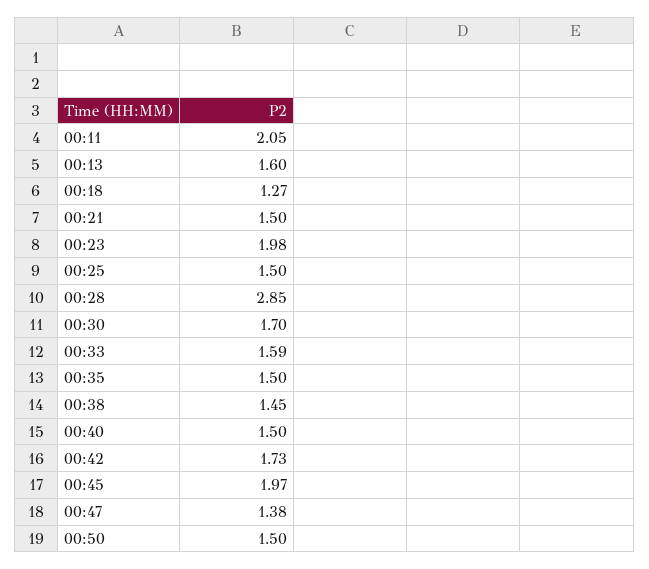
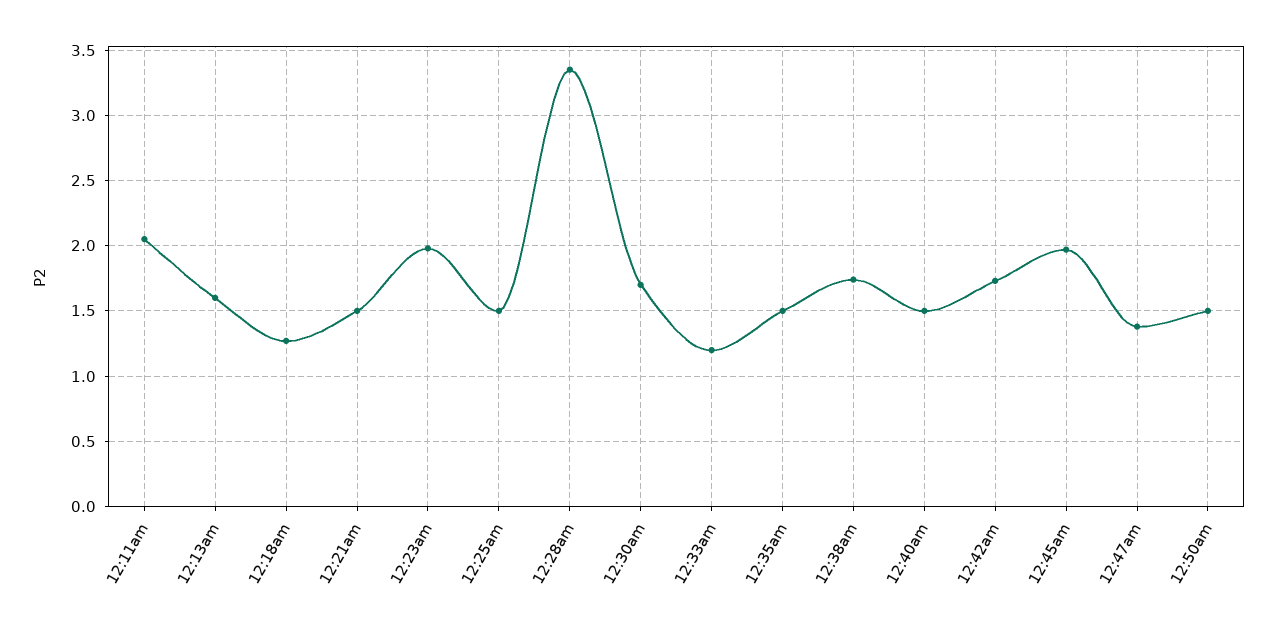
00:28: 2.85 -> 3.35
00:33: 1.59 -> 1.2
00:38: 1.45 -> 1.75

